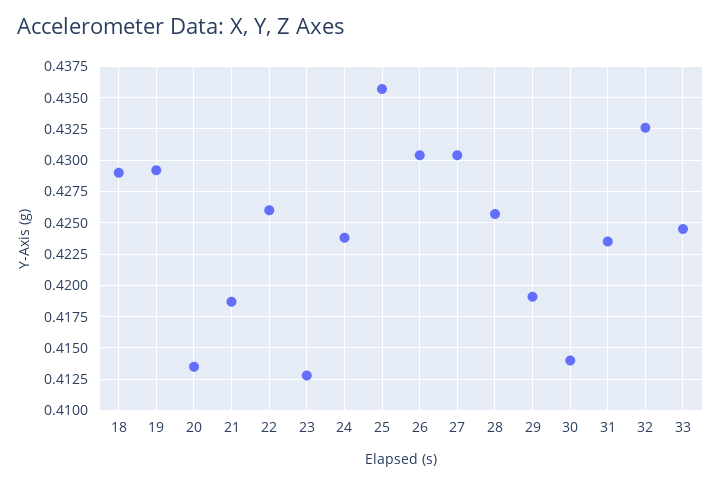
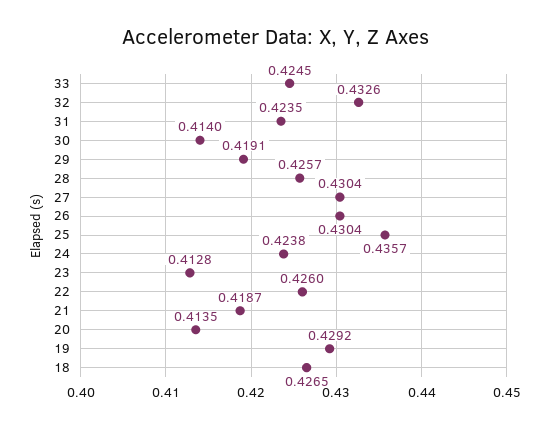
18: 0.429 -> 0.4265

